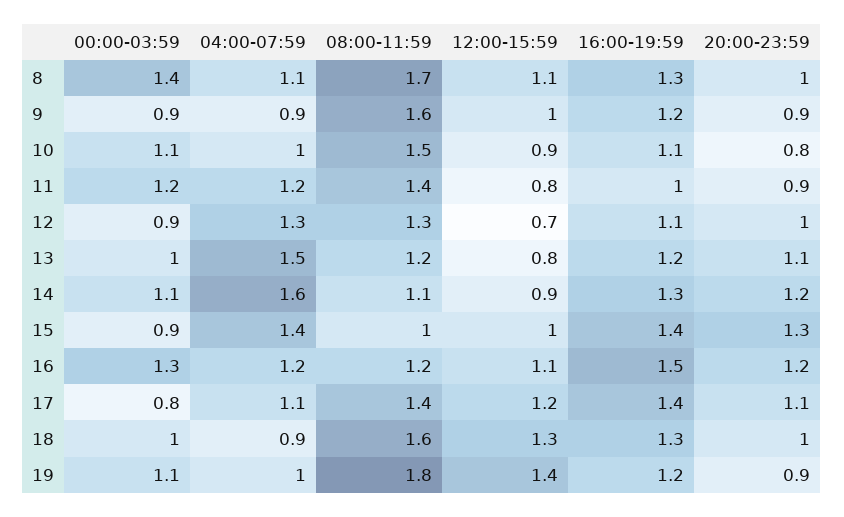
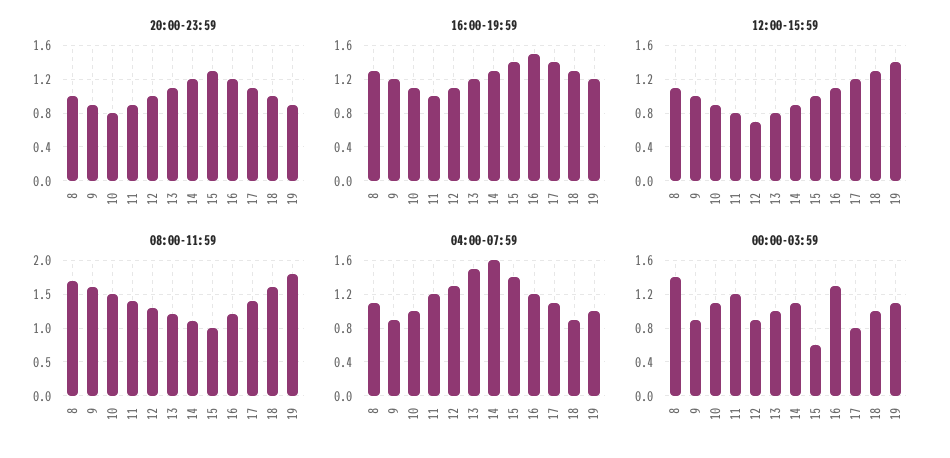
00:00-03:59, 15: 0.9 -> 0.6

